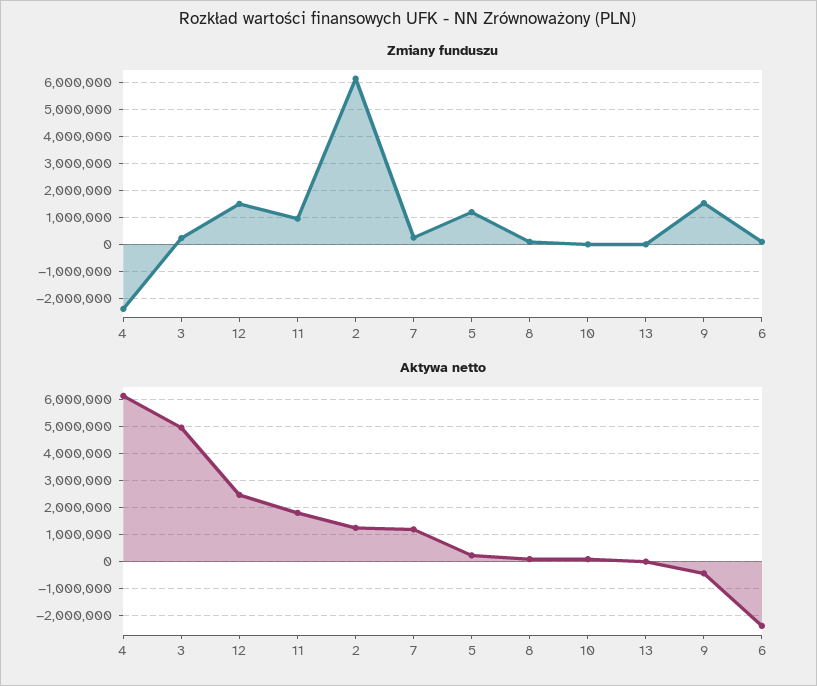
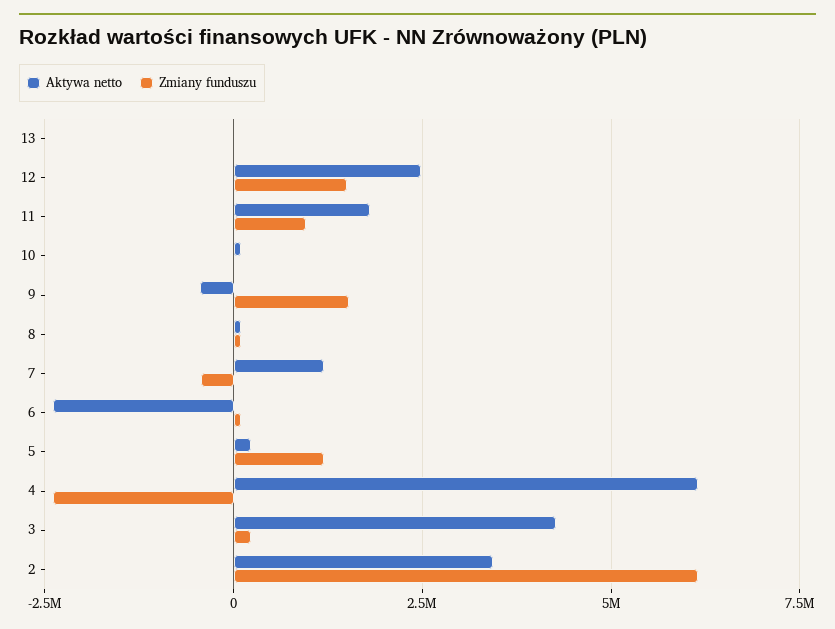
Zmiany funduszu, 7: 250000 -> -500000
Aktywa netto, 3: 5000000 -> 4250000
Aktywa netto, 2: 1250000 -> 3500000

